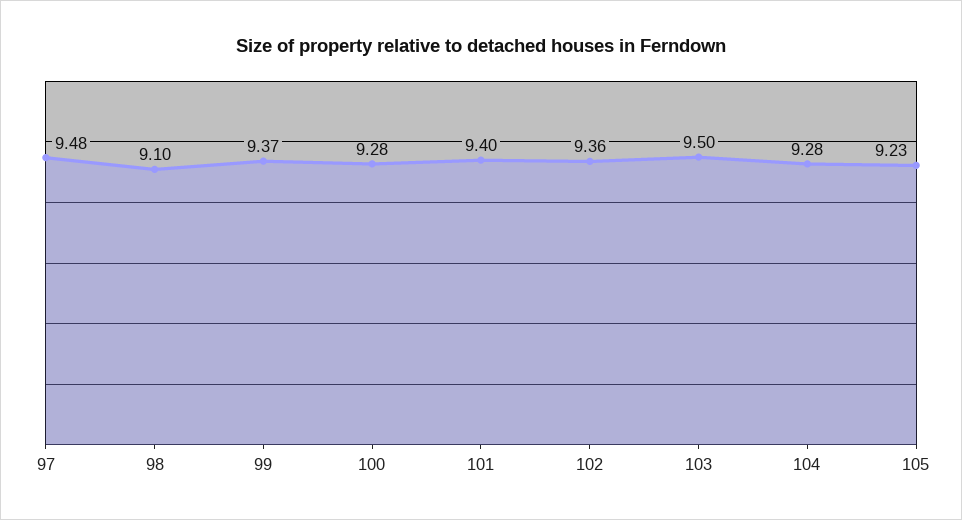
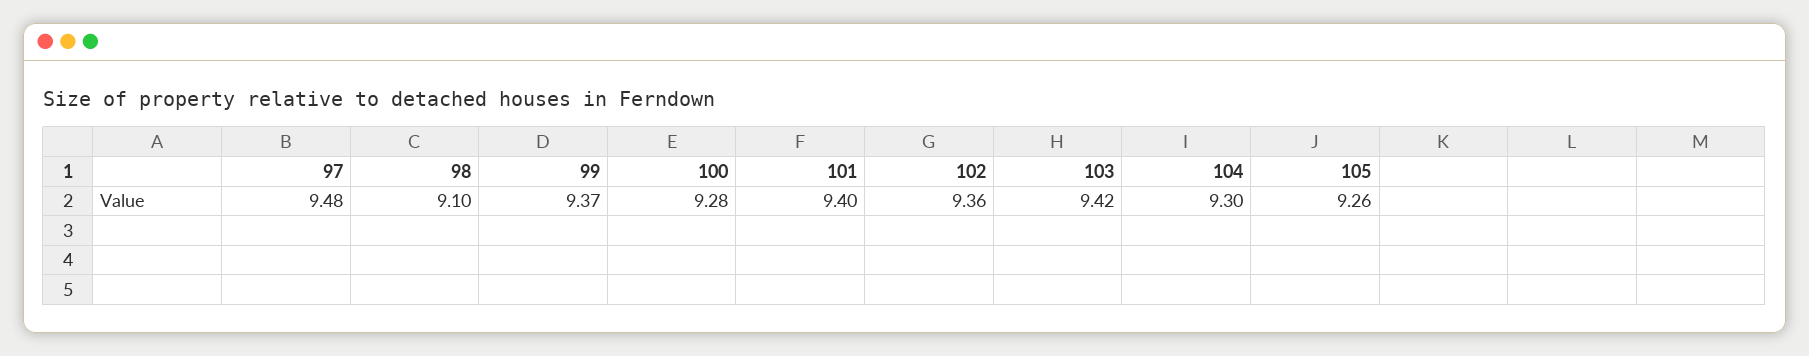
103: 9.5 -> 9.42
104: 9.28 -> 9.3
105: 9.23 -> 9.26

